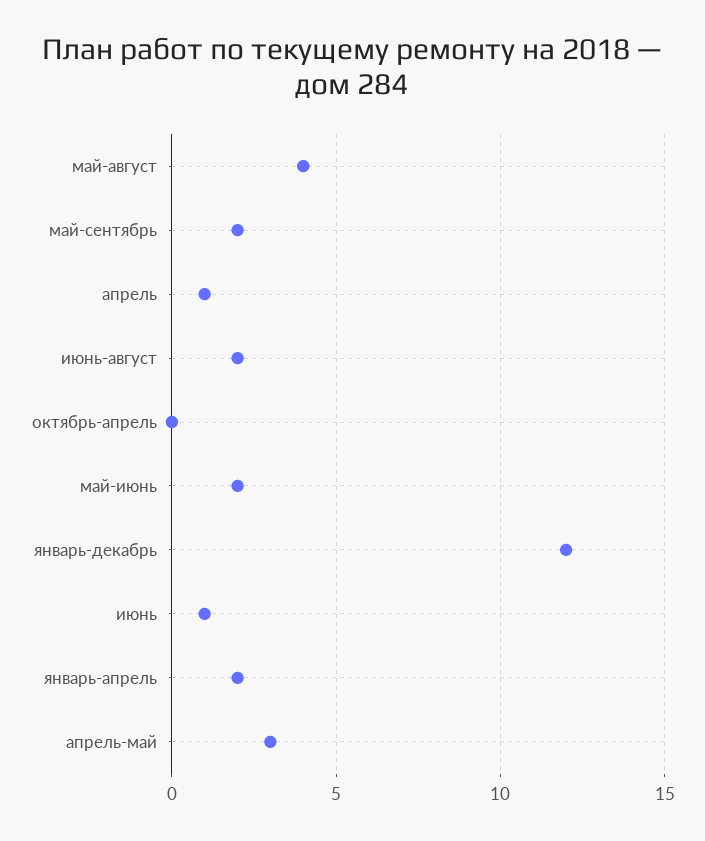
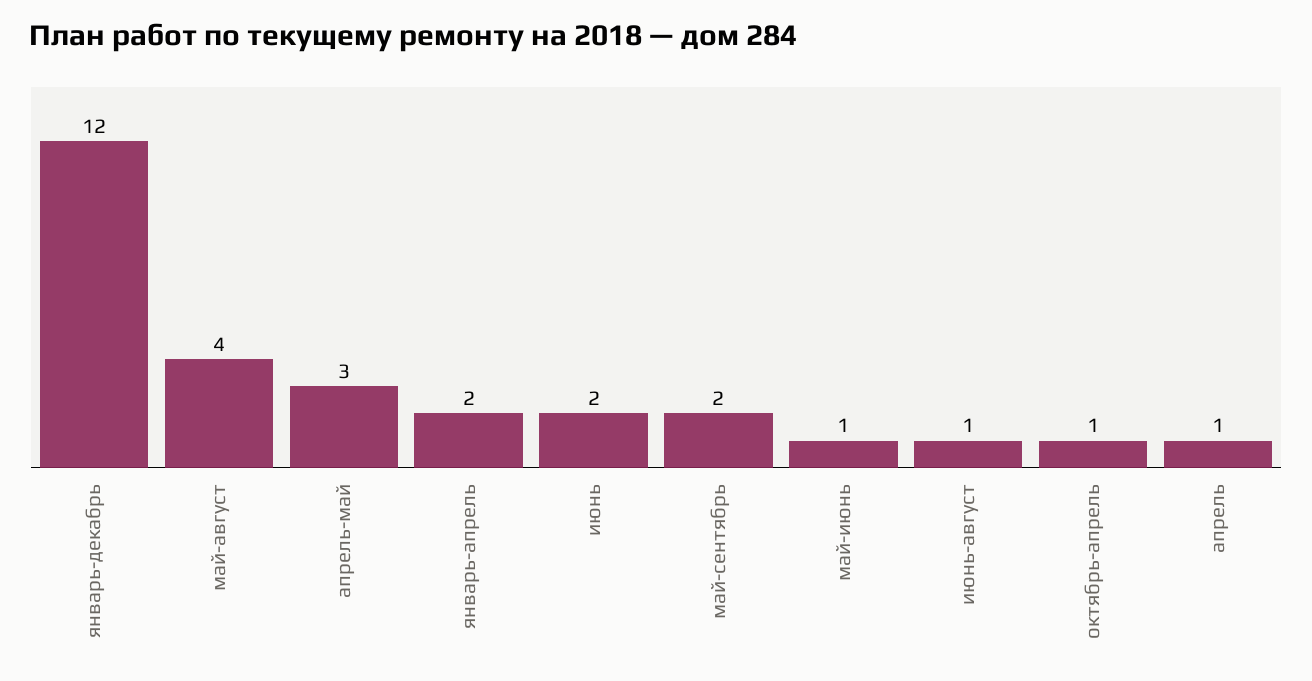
июнь-август: 2 -> 1
октябрь-апрель: 0 -> 1
май-июнь: 2 -> 1
июнь: 1 -> 2

